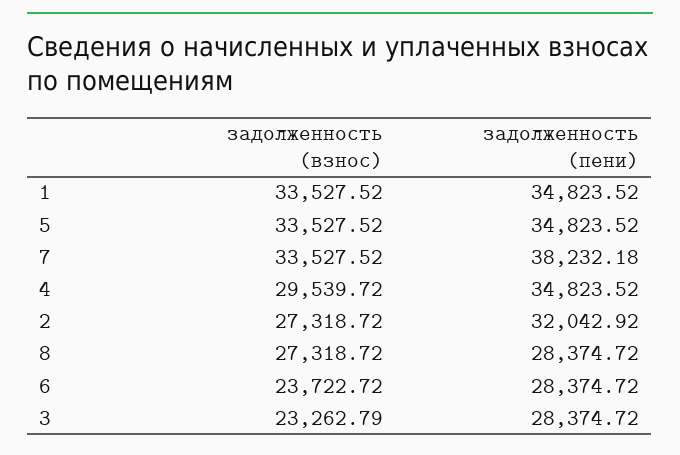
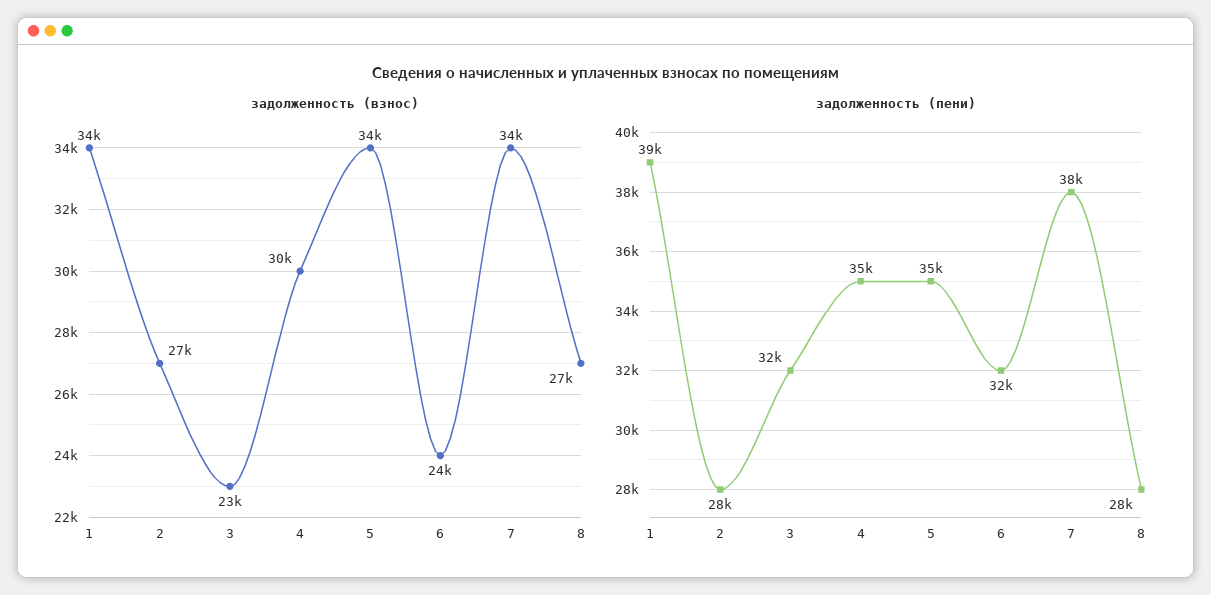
задолженность (пени), 1: 34823.52 -> 39000
задолженность (пени), 2: 32042.92 -> 28000
задолженность (пени), 6: 28374.72 -> 32000
задолженность (пени), 3: 28374.72 -> 32000

